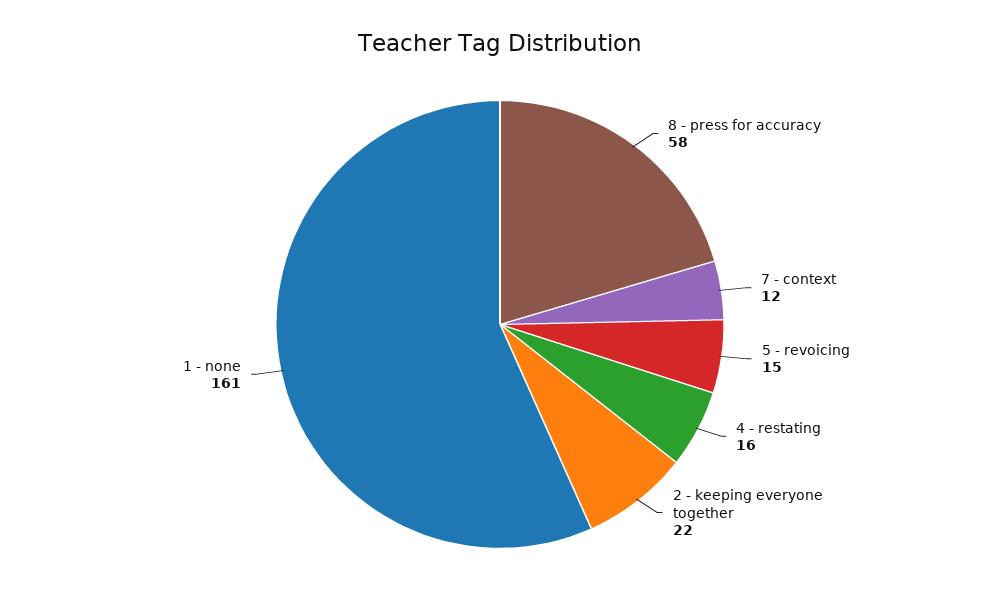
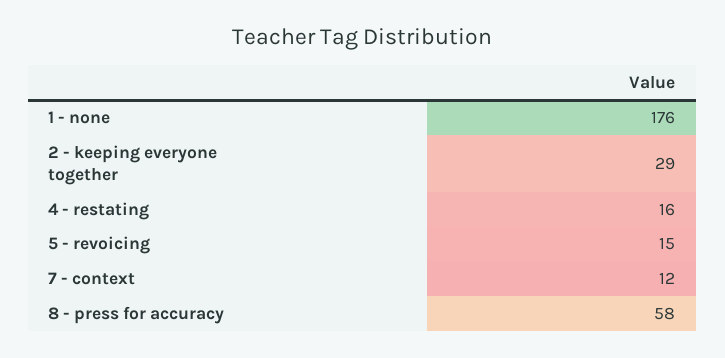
2 - keeping everyone together: 22 -> 29
1 - none: 161 -> 176

